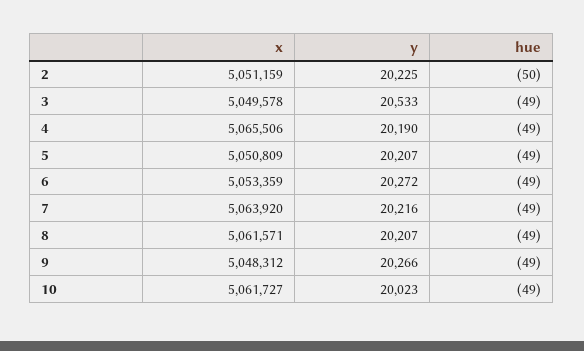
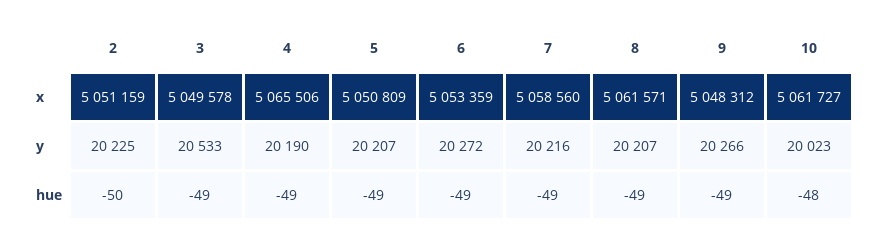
x, 7: 5063920 -> 5058560
hue, 10: -49 -> -48

